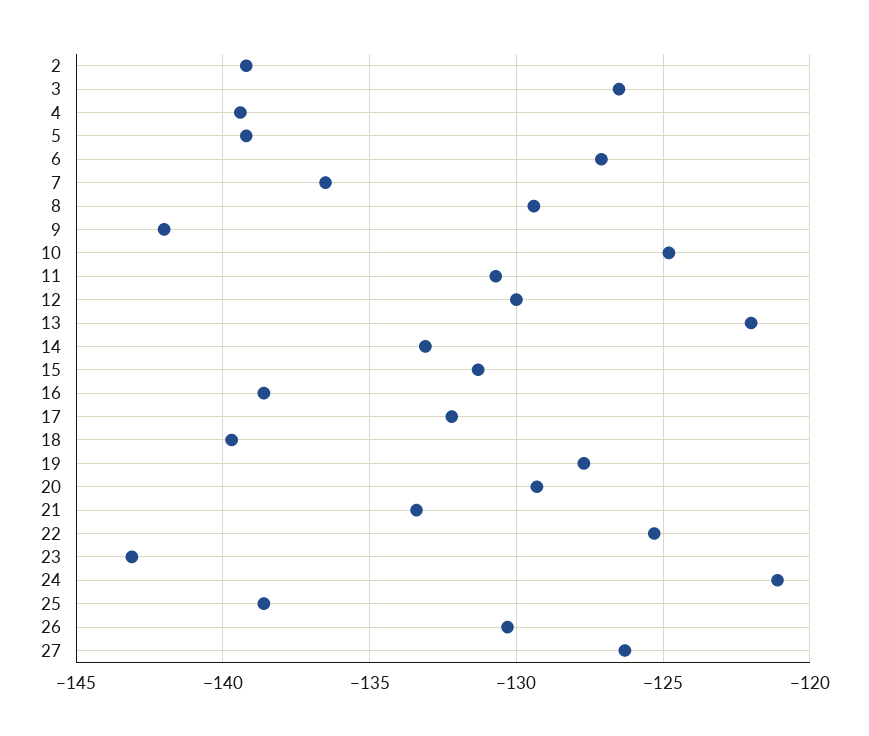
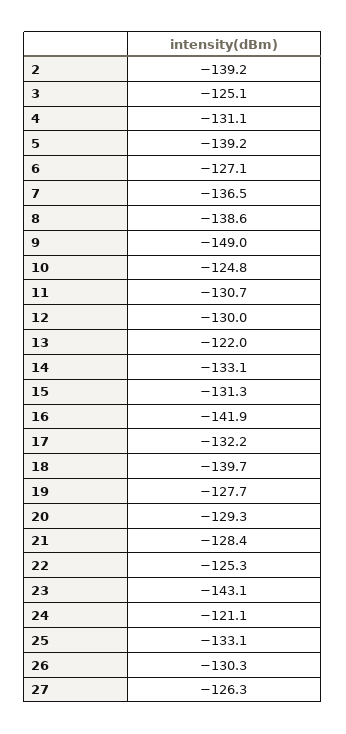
3: -126.5 -> -125.1
4: -139.5 -> -131.1
8: -129.5 -> -138.6
9: -142 -> -149
16: -138.5 -> -141.9
21: -133.5 -> -128.4
25: -138.5 -> -133.1

